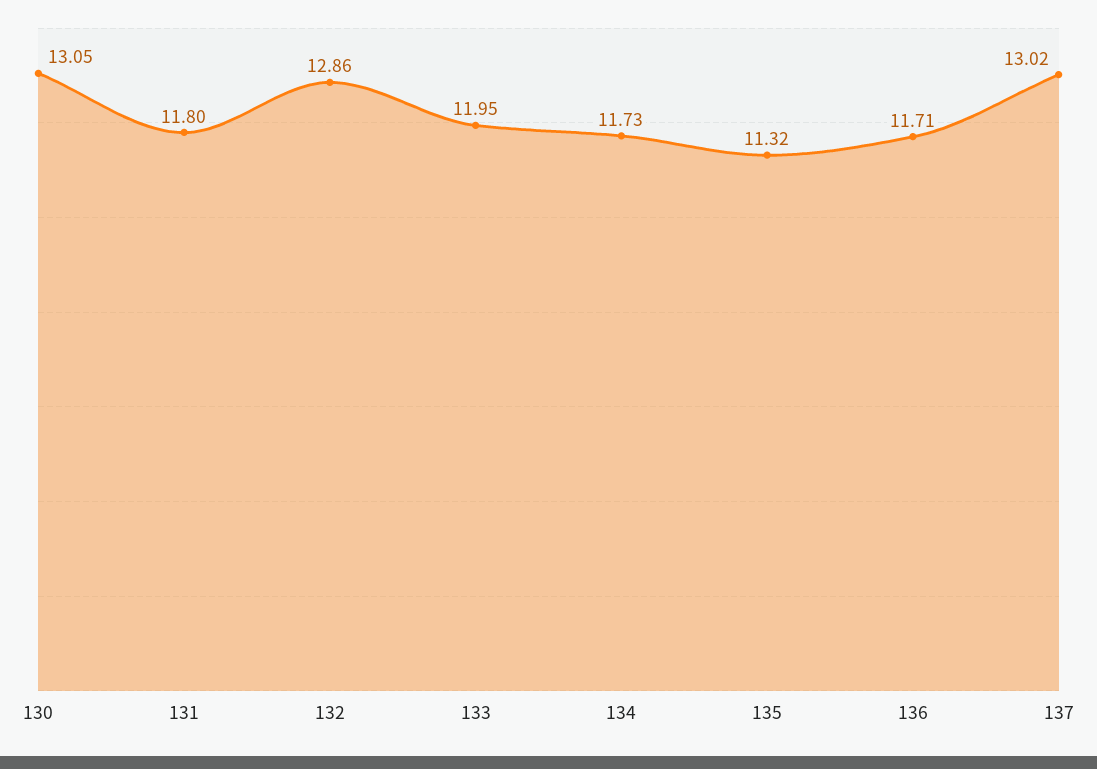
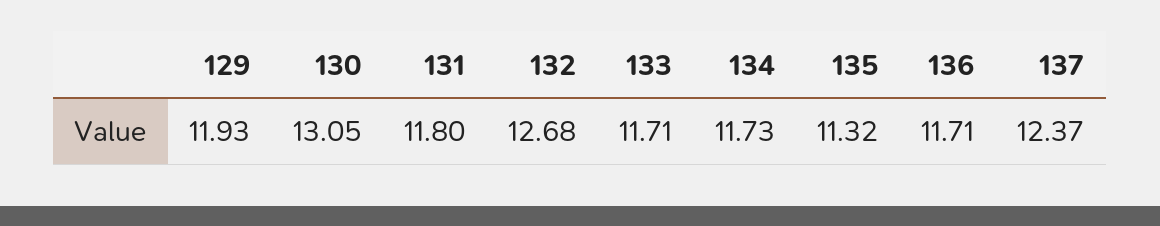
132: 12.86 -> 12.68
133: 11.95 -> 11.71
137: 13.02 -> 12.37
129: none -> 11.93

